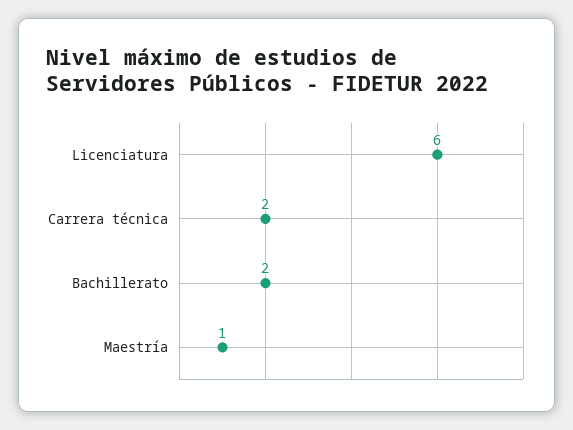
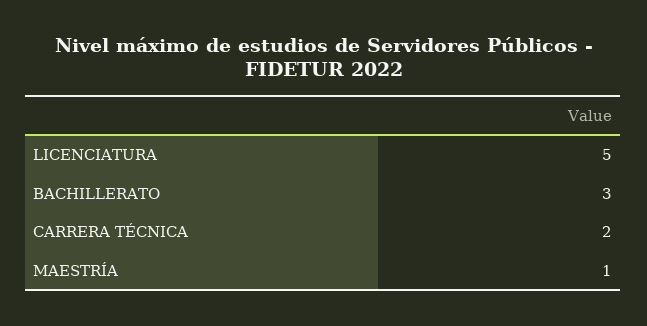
Licenciatura: 6 -> 5
Bachillerato: 2 -> 3

